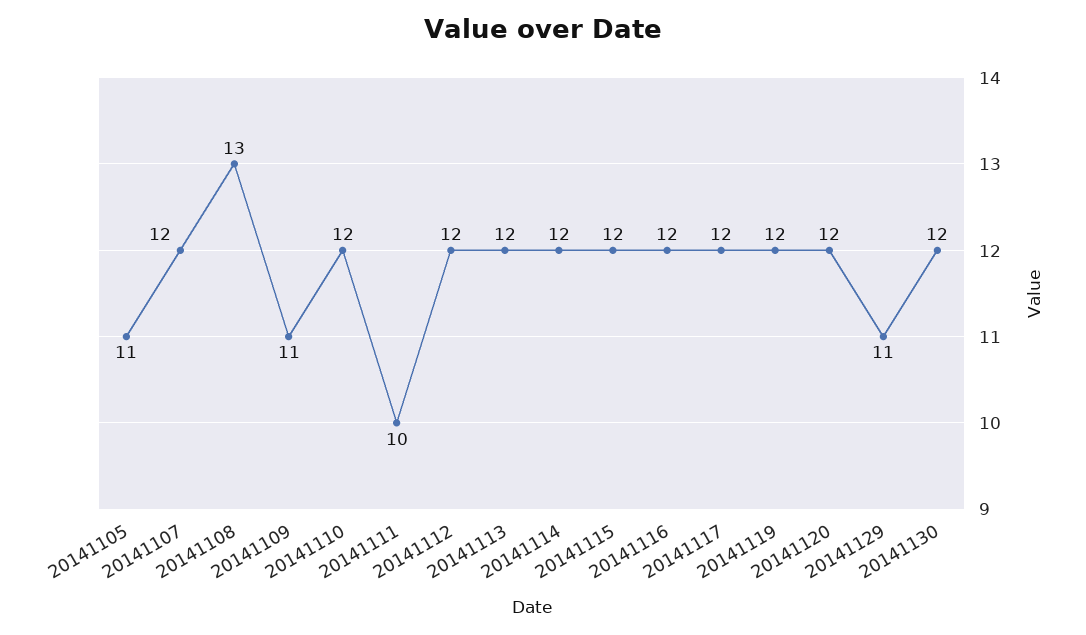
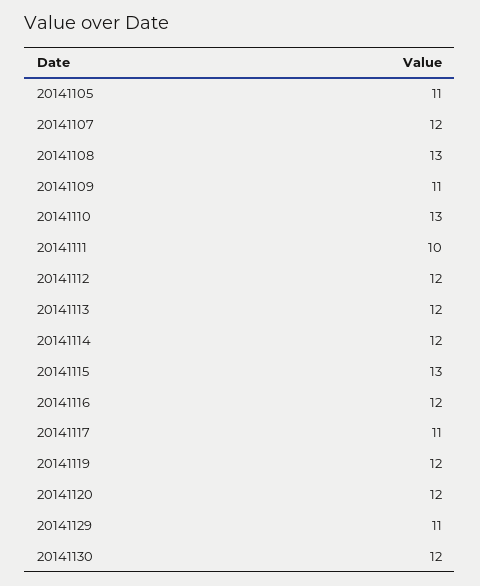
20141110: 12 -> 13
20141115: 12 -> 13
20141117: 12 -> 11

